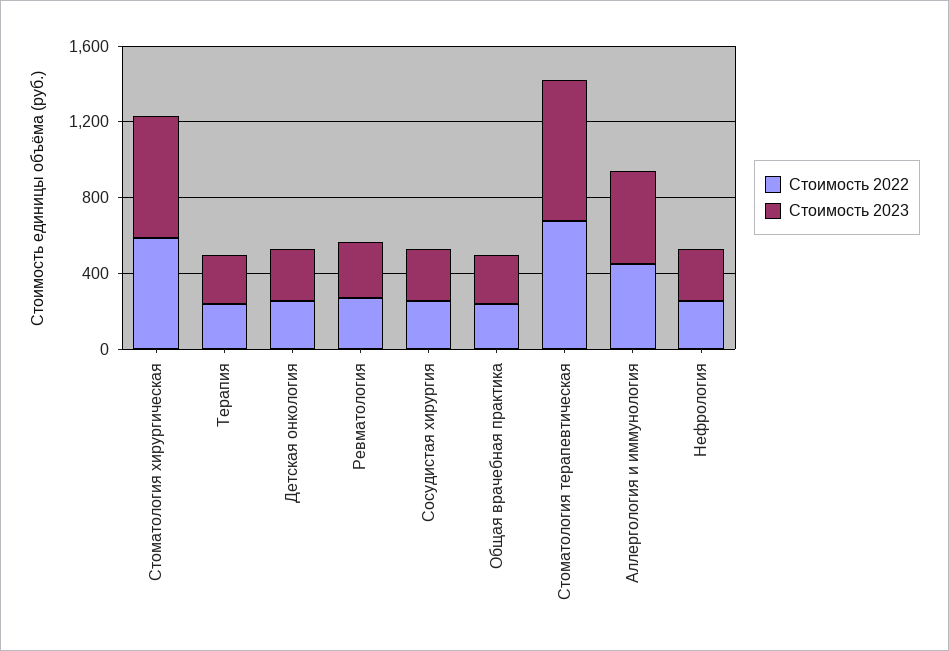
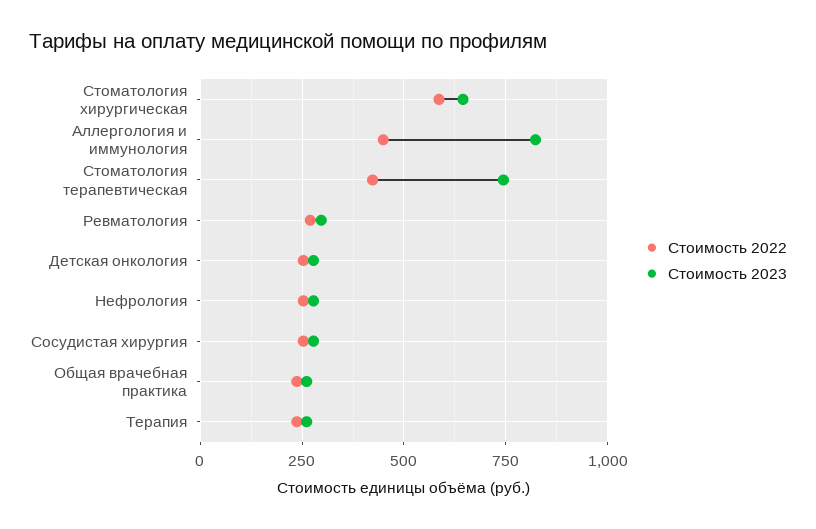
Стоимость 2022, Стоматология терапевтическая: 700 -> 425
Стоимость 2023, Аллергология и иммунология: 500 -> 825

